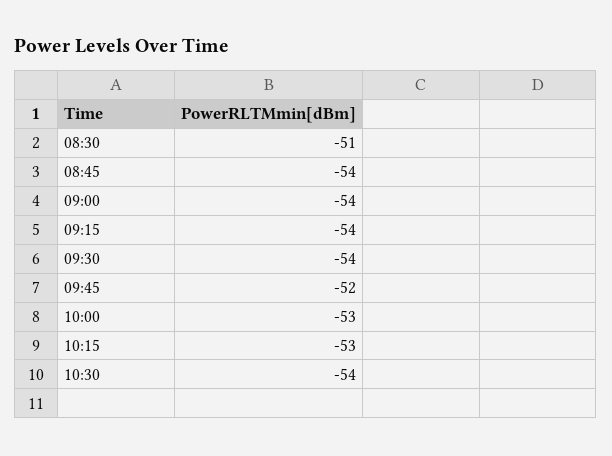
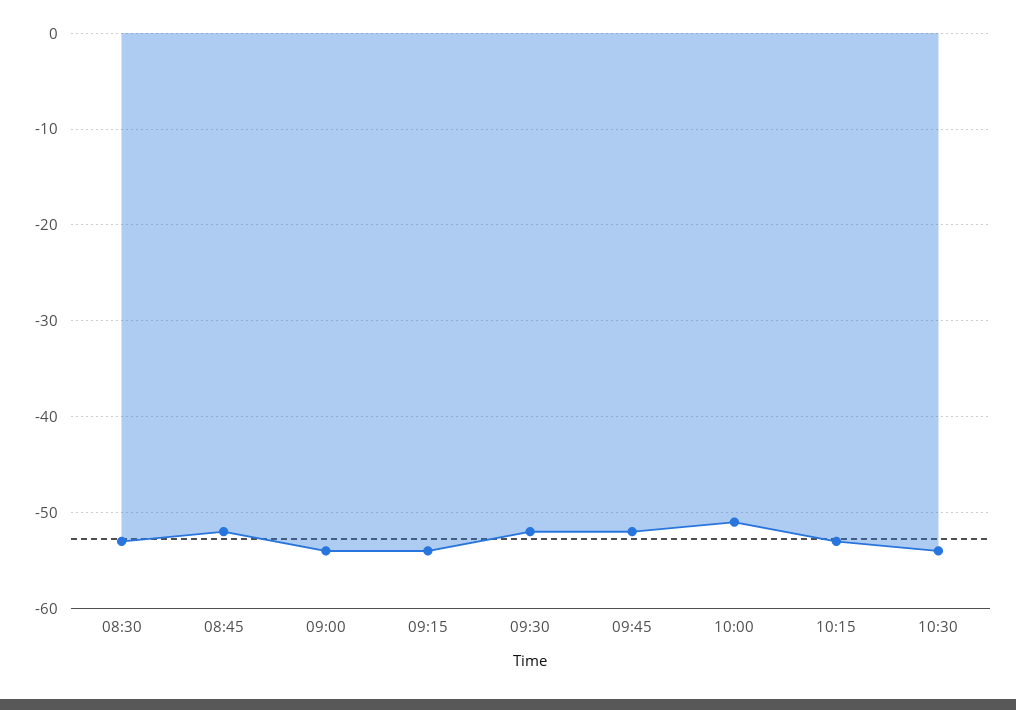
08:30: -51 -> -53
08:45: -54 -> -52
09:30: -54 -> -52
10:00: -53 -> -51

